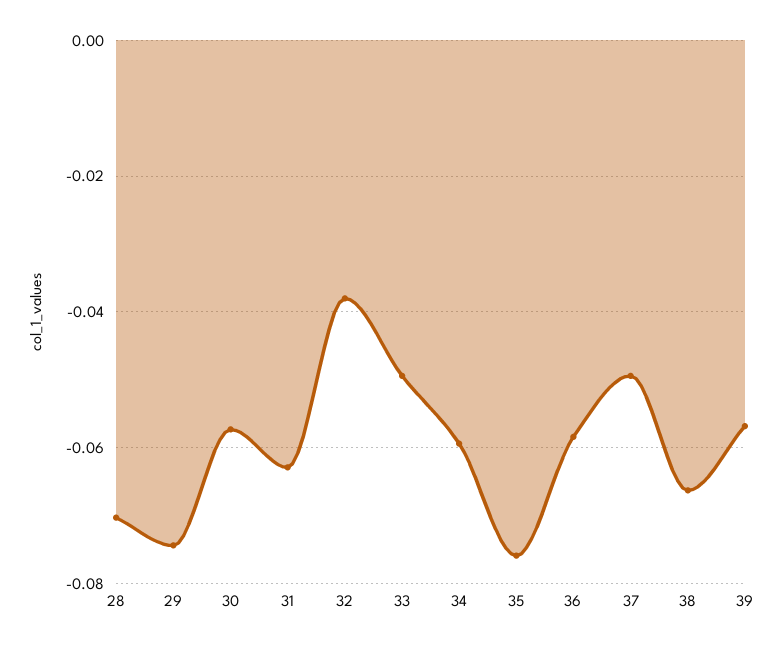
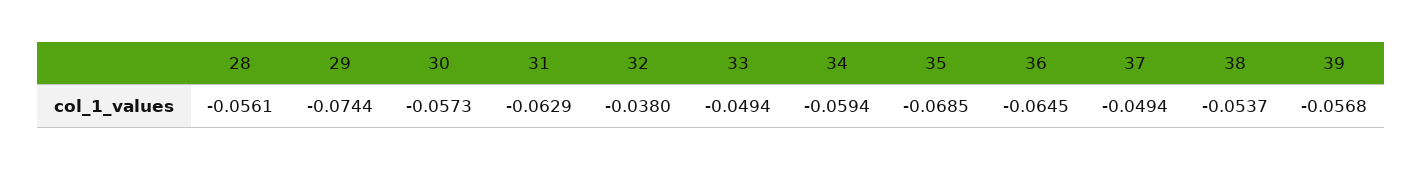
28: -0.07 -> -0.0561
35: -0.076 -> -0.0685
36: -0.058 -> -0.0645
38: -0.066 -> -0.0537

